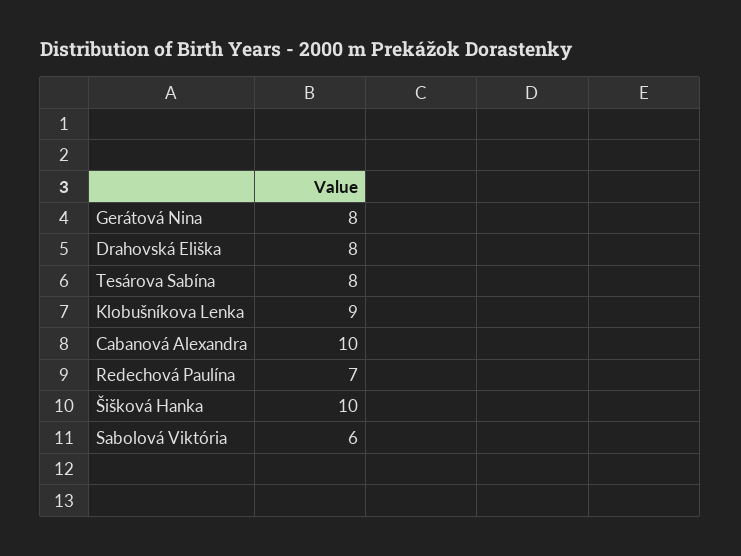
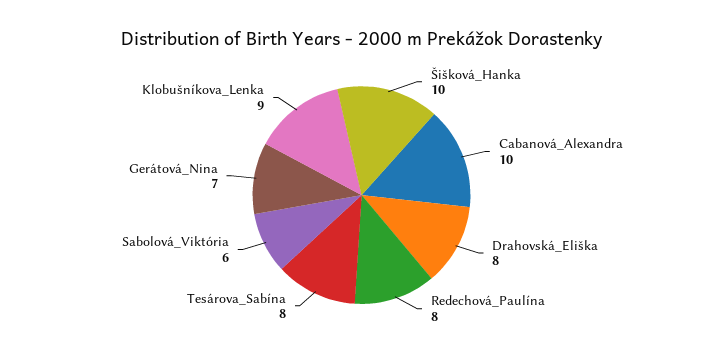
Gerátová Nina: 8 -> 7
Redechová Paulína: 7 -> 8

